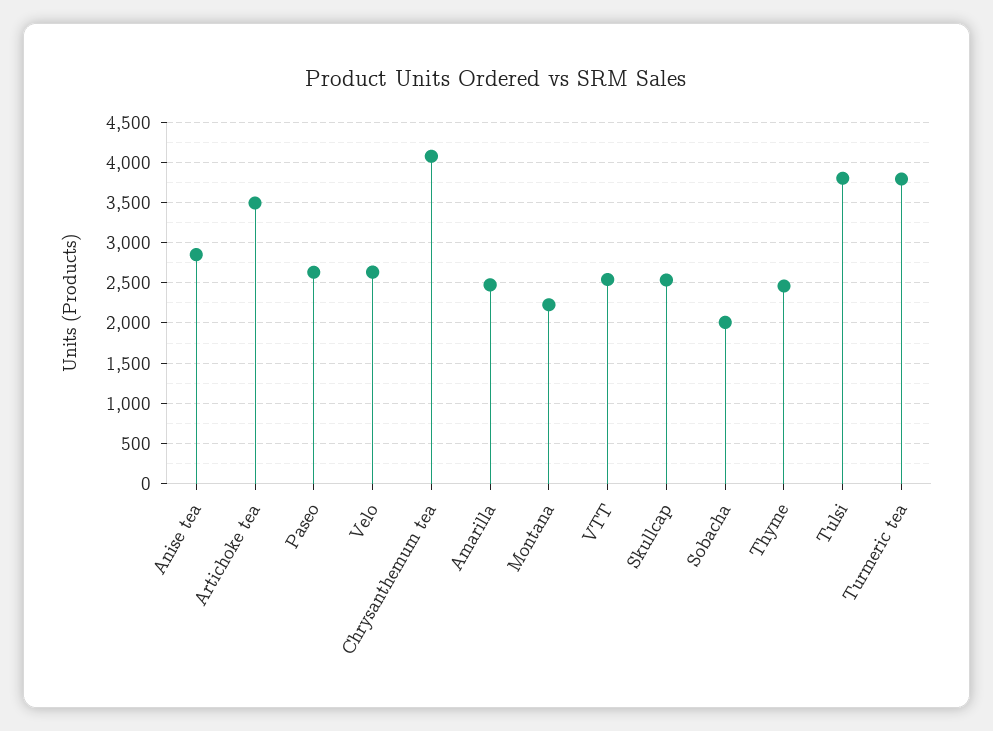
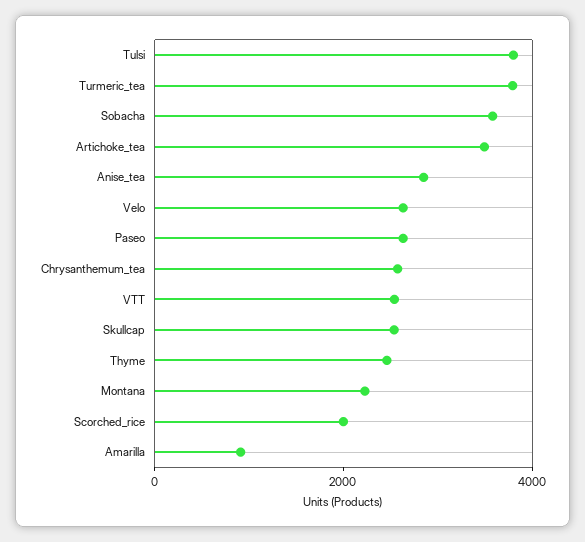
Chrysanthemum tea: 4100 -> 2500
Amarilla: 2500 -> 1000
Sobacha: 2000 -> 3500
Scorched_rice: none -> 2000

